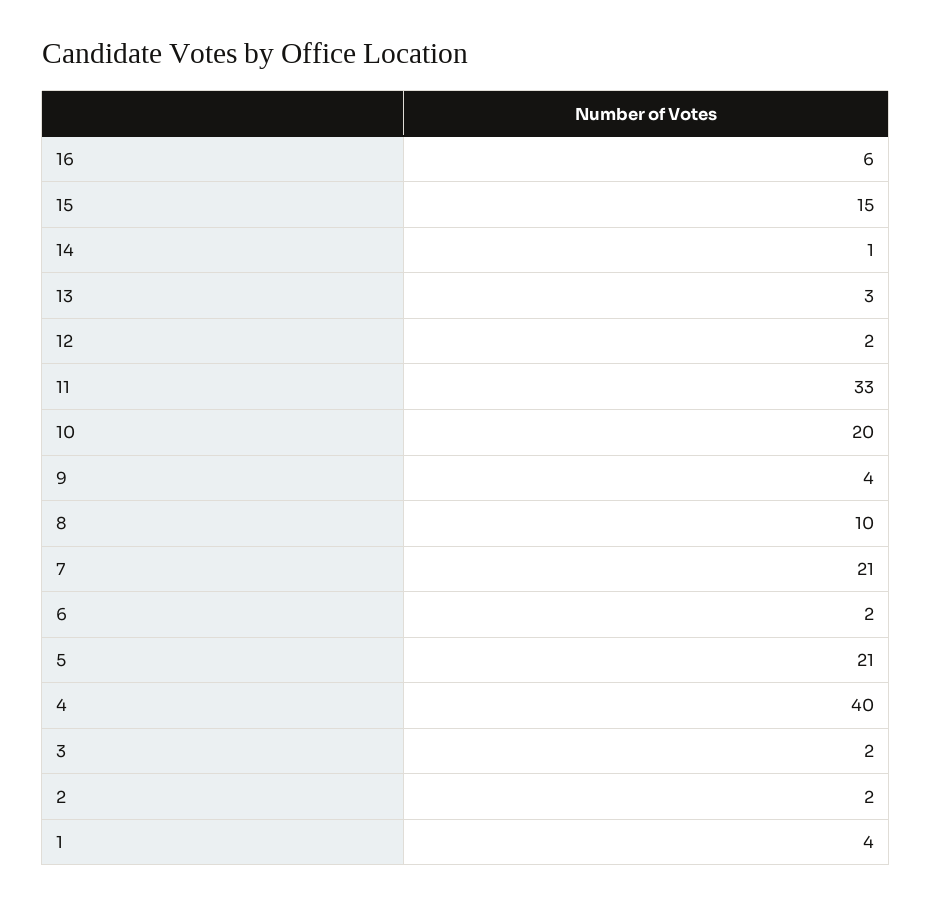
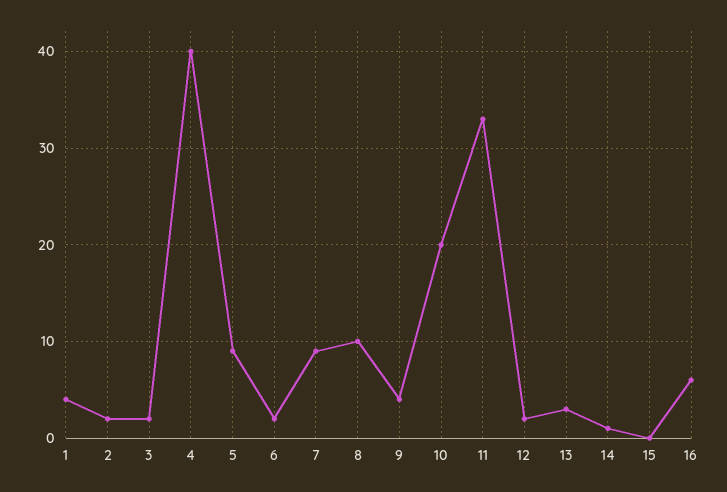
15: 15 -> 0
7: 21 -> 9
5: 21 -> 9

